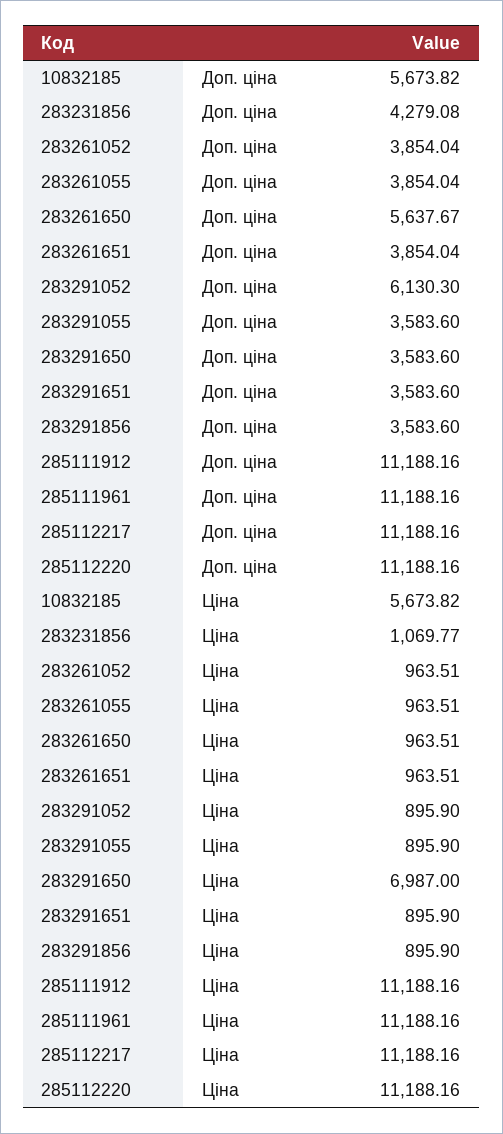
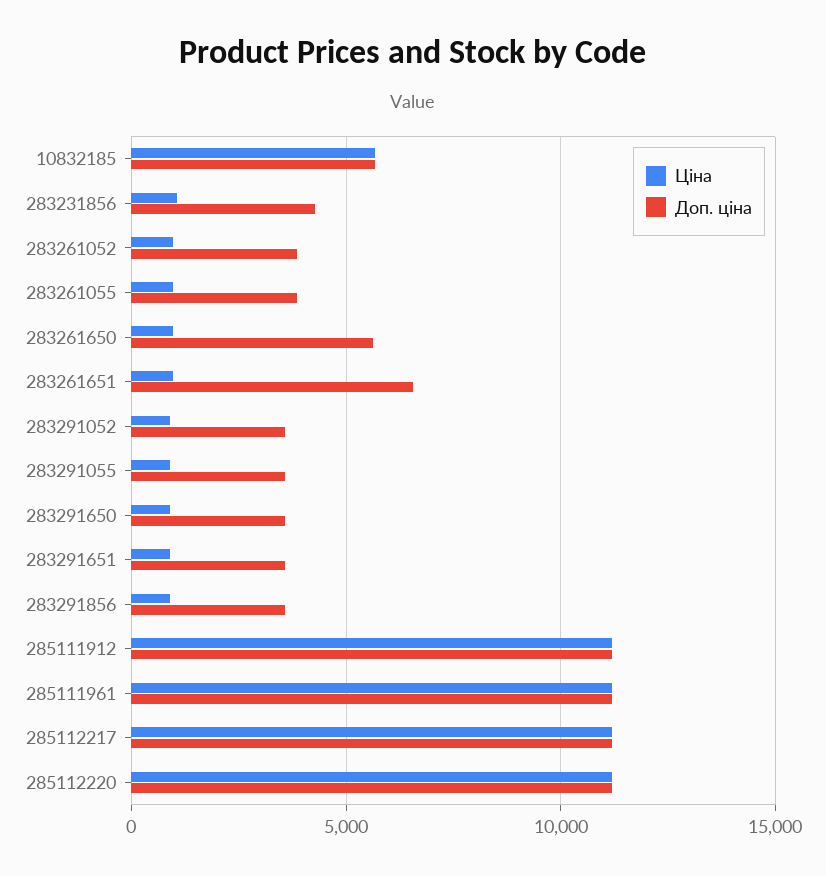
Доп. ціна, 283261651: 3854.04 -> 6500
Доп. ціна, 283291052: 6130.3 -> 3500
Ціна, 283291650: 6987 -> 1000

